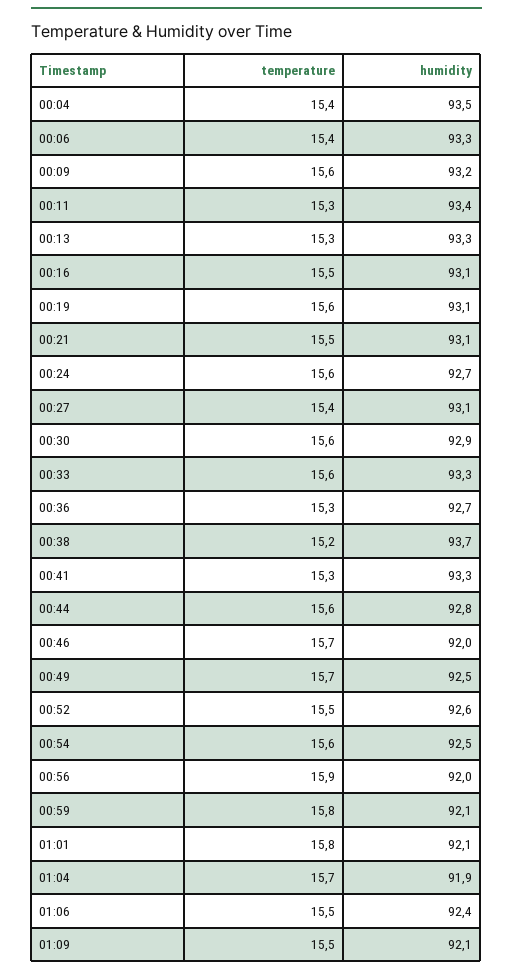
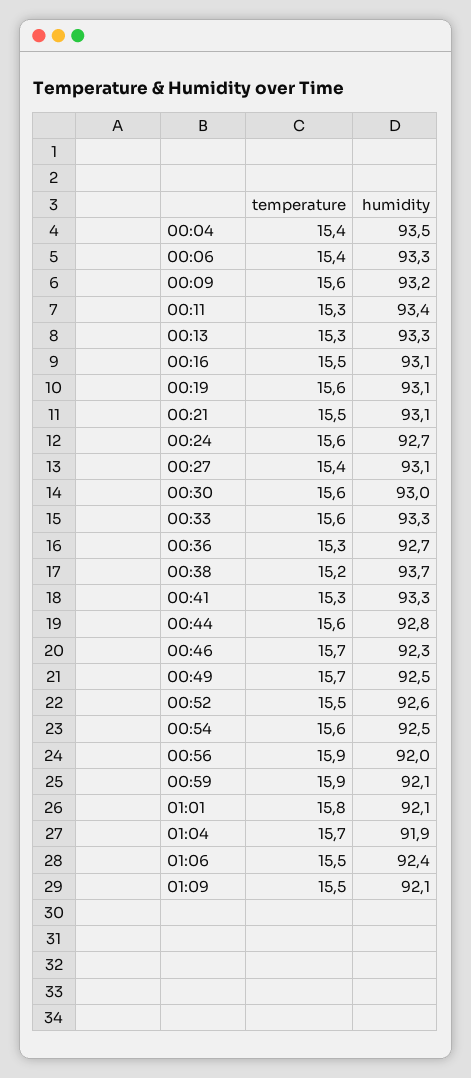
humidity, 00:30: 92.9 -> 93
humidity, 00:46: 92 -> 92.3
temperature, 00:59: 15.8 -> 15.9

